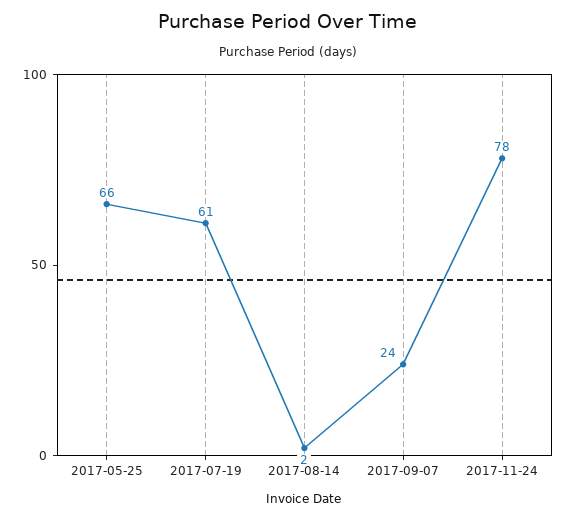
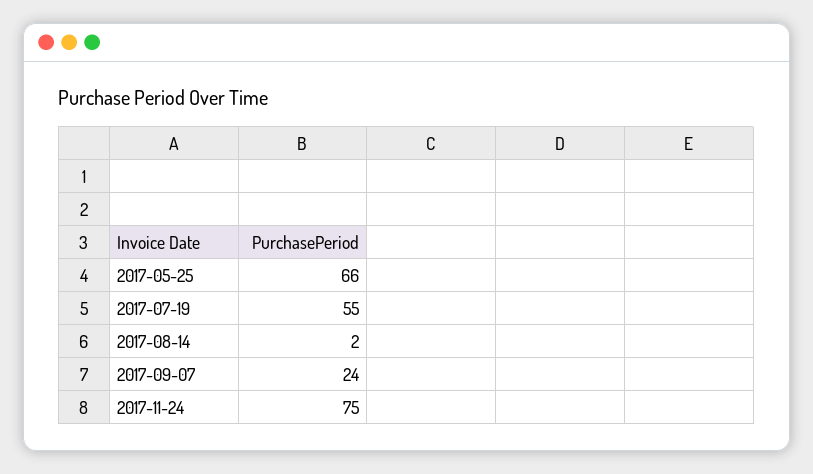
2017-07-19: 61 -> 55
2017-11-24: 78 -> 75

